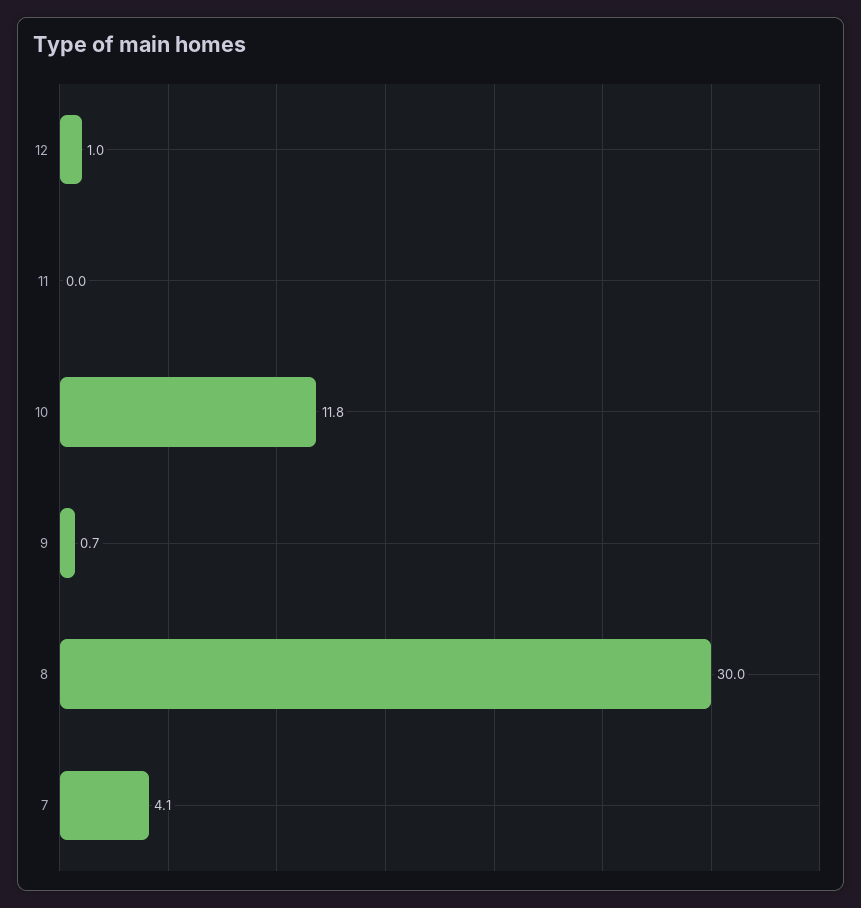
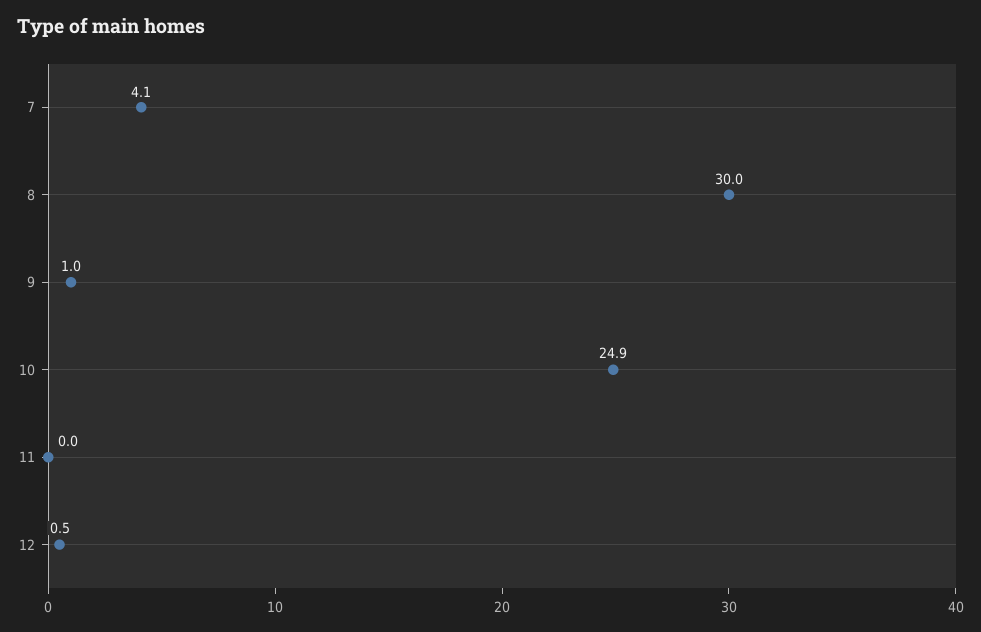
12: 1 -> 0.5
10: 11.8 -> 24.9
9: 0.7 -> 1

